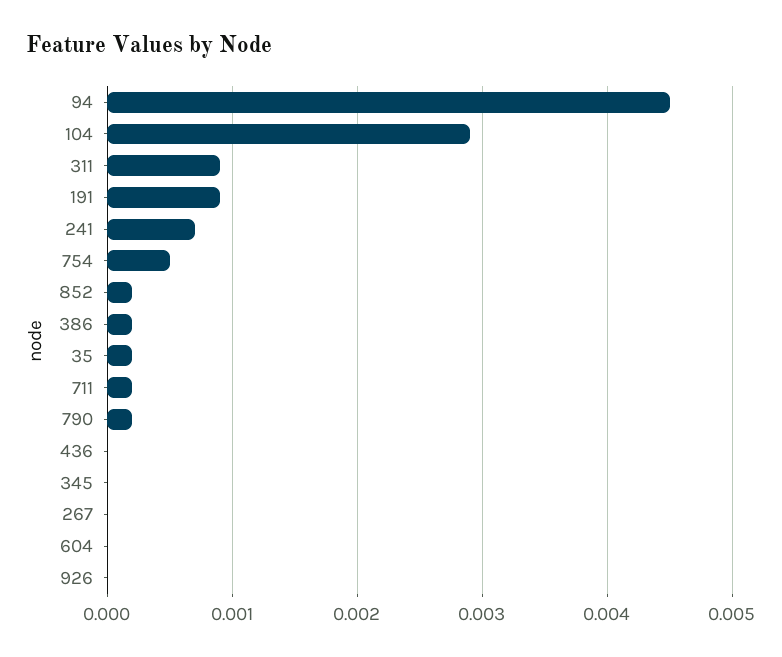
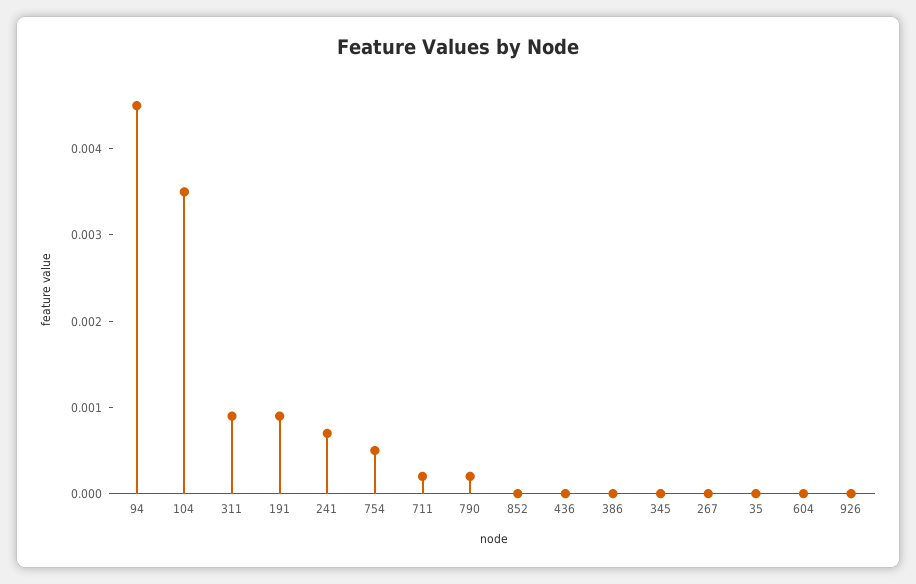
104: 0.0029 -> 0.0035
852: 0.0002 -> 0
386: 0.0002 -> 0
35: 0.0002 -> 0

